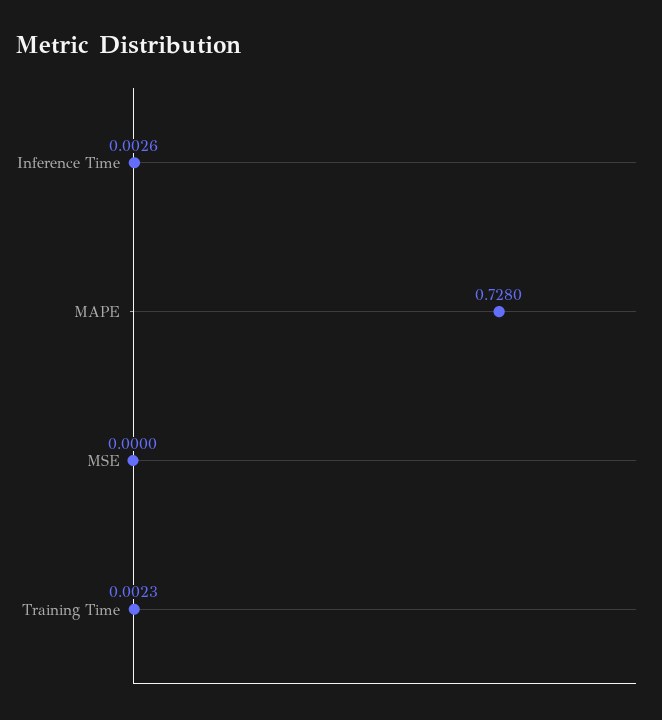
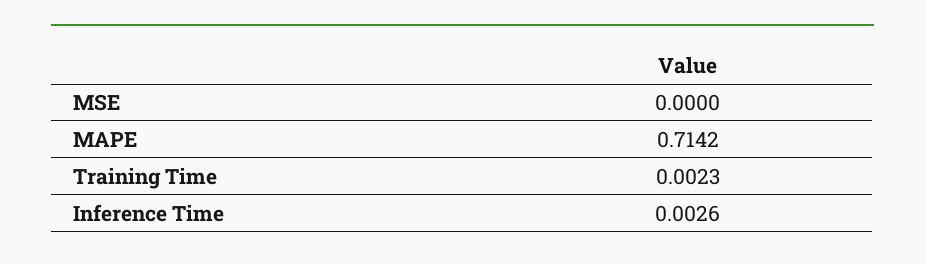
MAPE: 0.728 -> 0.7142

